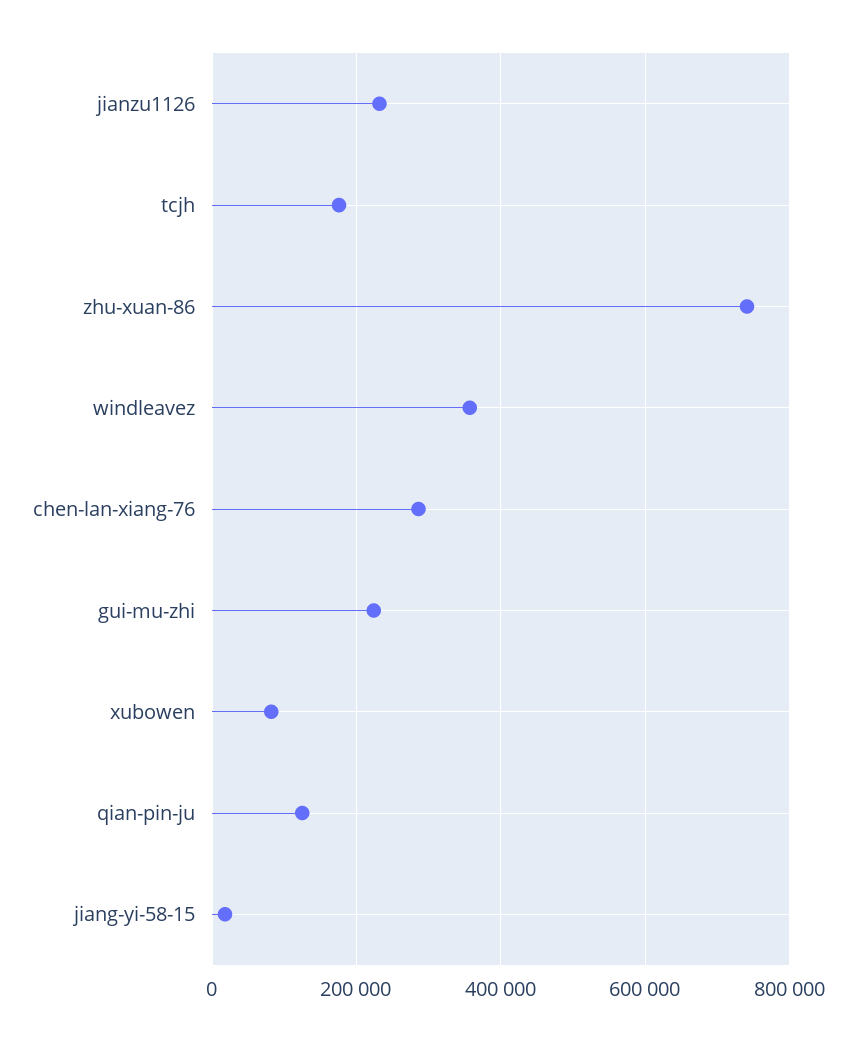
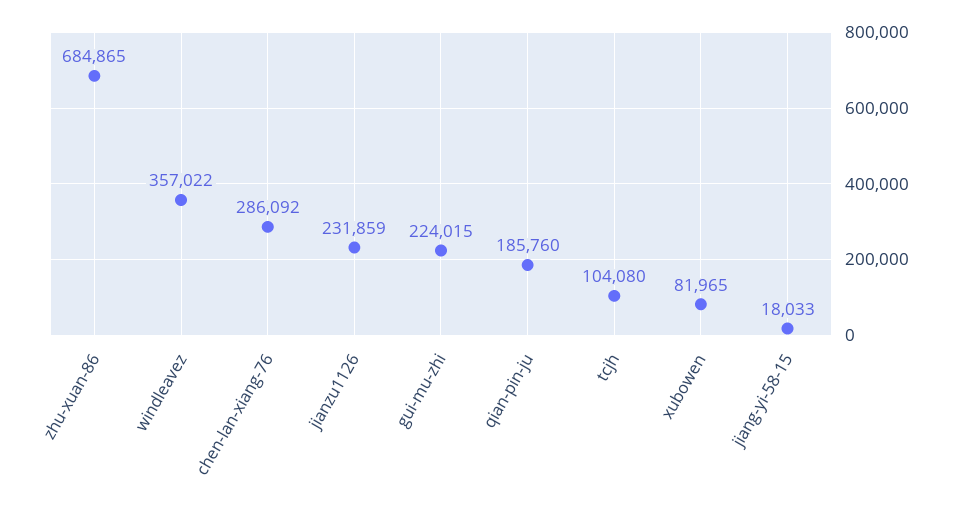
tcjh: 180000 -> 104080
zhu-xuan-86: 740000 -> 684865
qian-pin-ju: 120000 -> 185760

